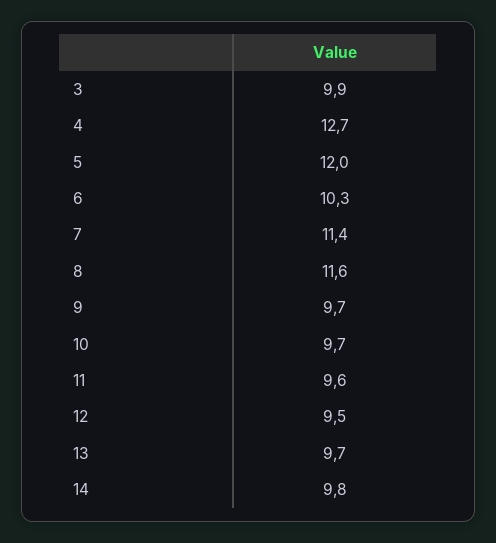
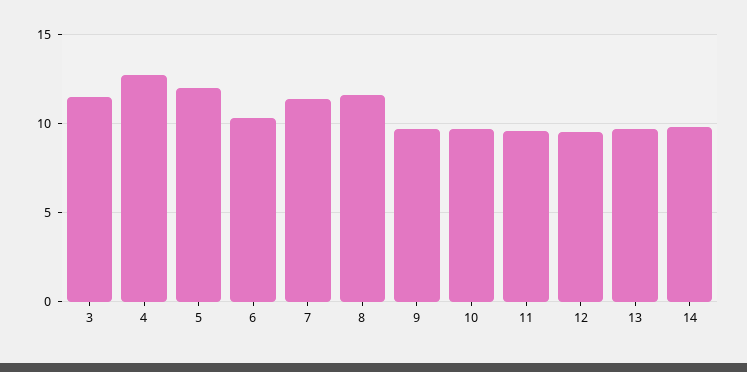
3: 9.9 -> 11.5

